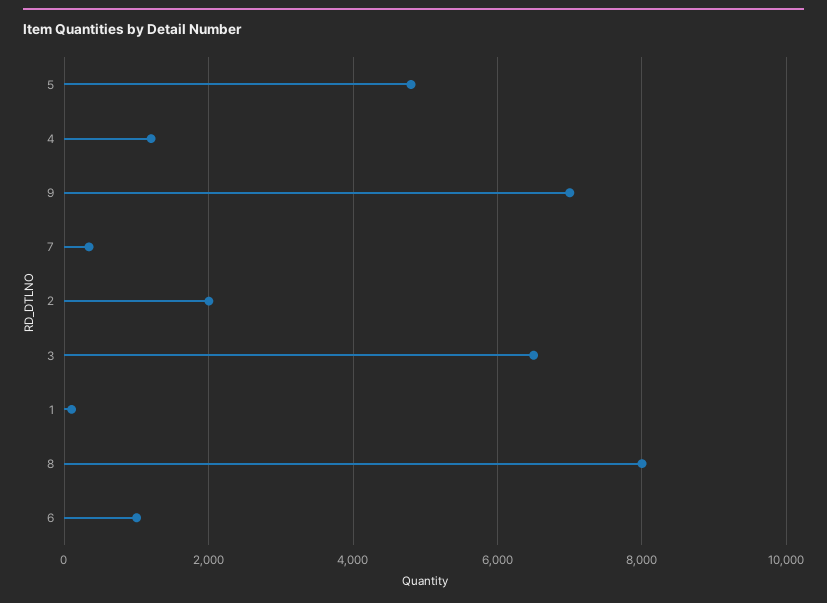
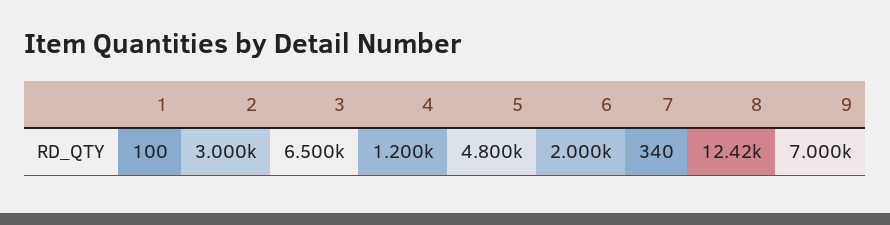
2: 2000 -> 3000
8: 8000 -> 12420
6: 1000 -> 2000

